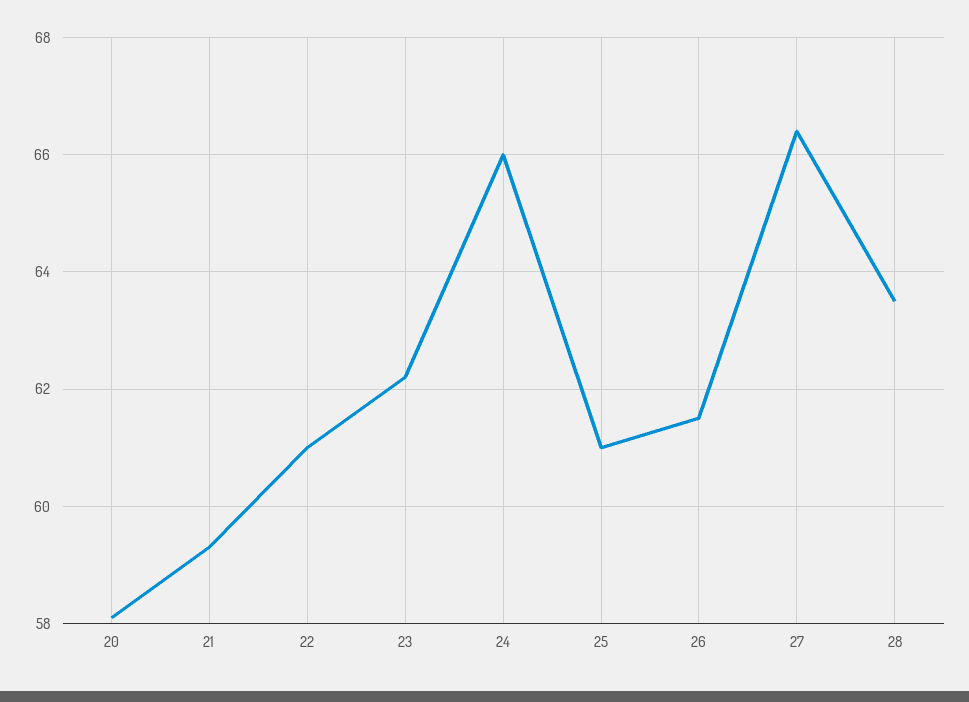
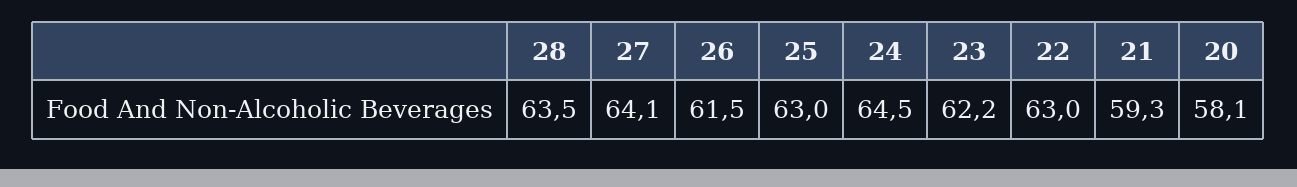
22: 61 -> 63
24: 66 -> 64.5
25: 61 -> 63
27: 66.5 -> 64.1

